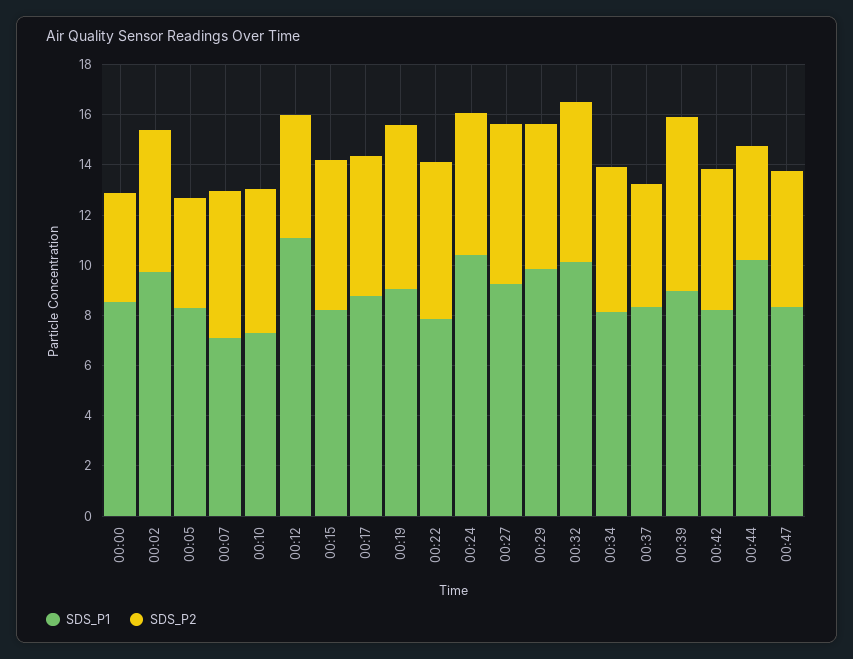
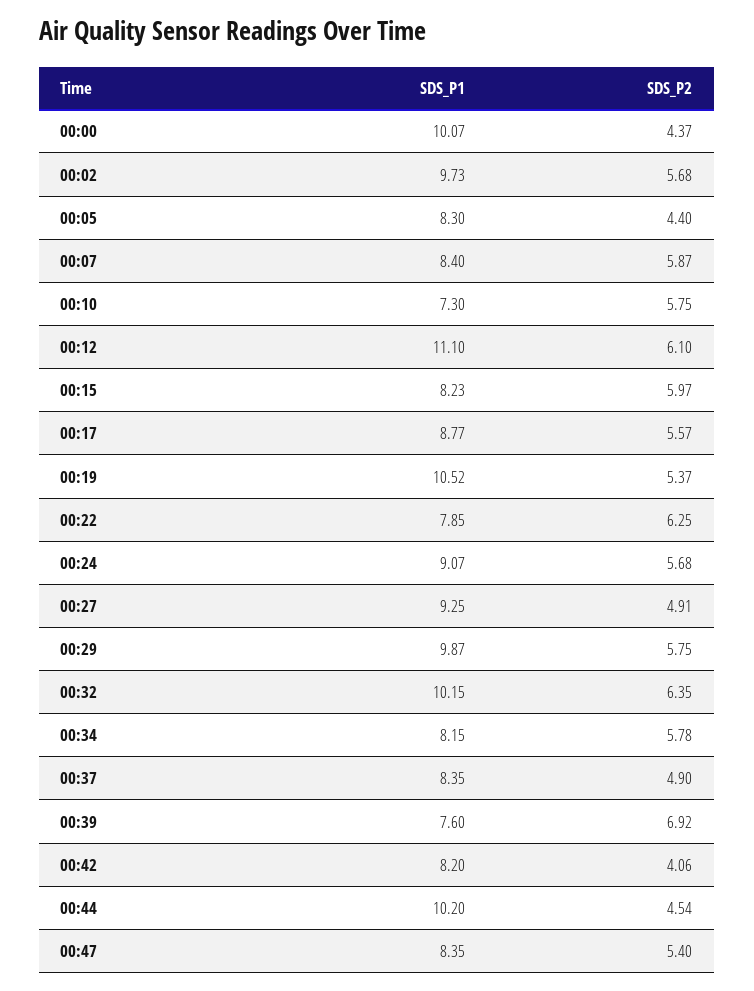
SDS_P1, 00:00: 8.5 -> 10.07
SDS_P1, 00:07: 7 -> 8.4
SDS_P2, 00:12: 5 -> 6.1
SDS_P1, 00:19: 9 -> 10.52
SDS_P2, 00:19: 6.5 -> 5.37
SDS_P1, 00:24: 10.5 -> 9.07
SDS_P2, 00:27: 6.5 -> 4.91
SDS_P1, 00:39: 9 -> 7.6
SDS_P2, 00:42: 5.5 -> 4.06

